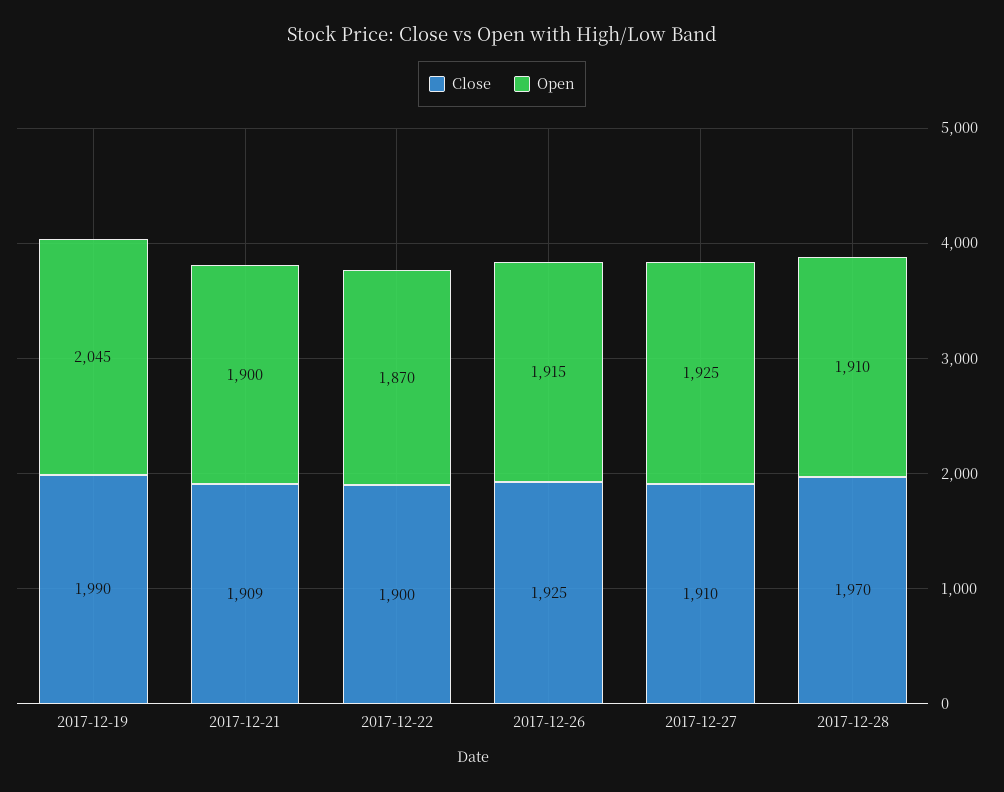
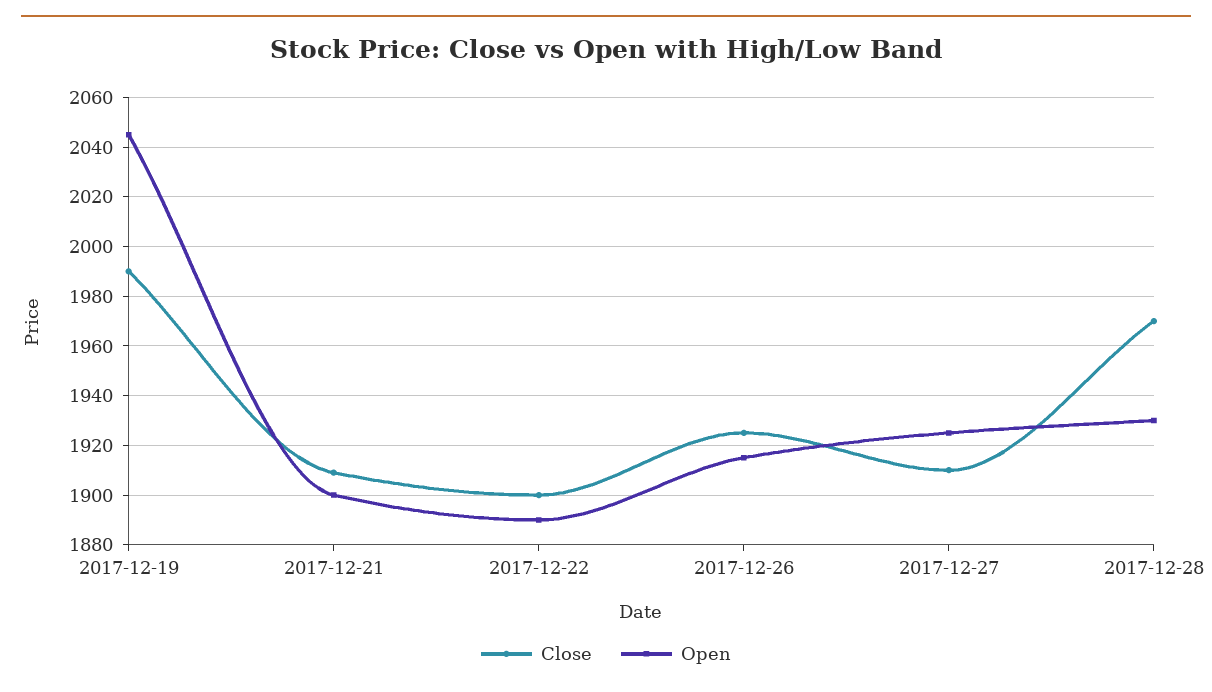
Open, 2017-12-22: 1870 -> 1890
Open, 2017-12-28: 1910 -> 1930

